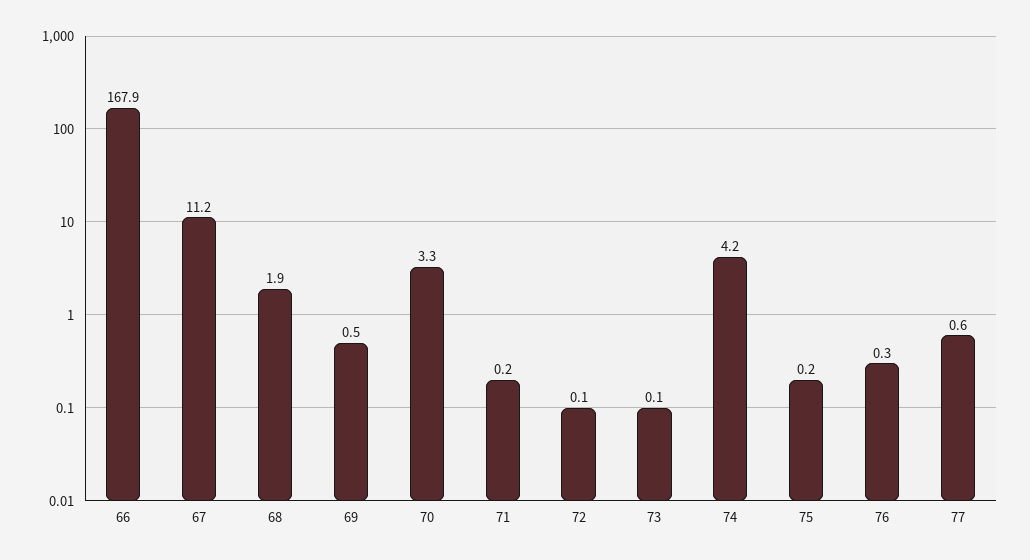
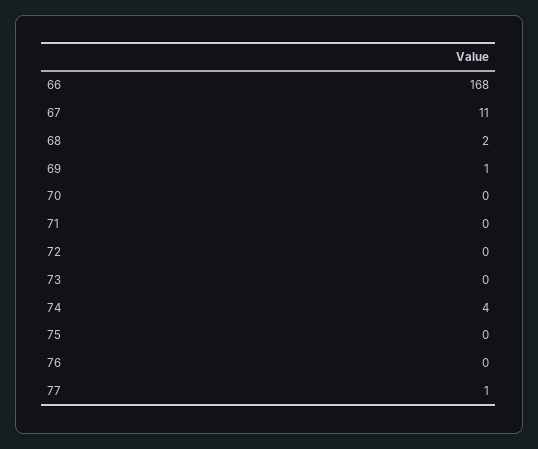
70: 3.3 -> 0

